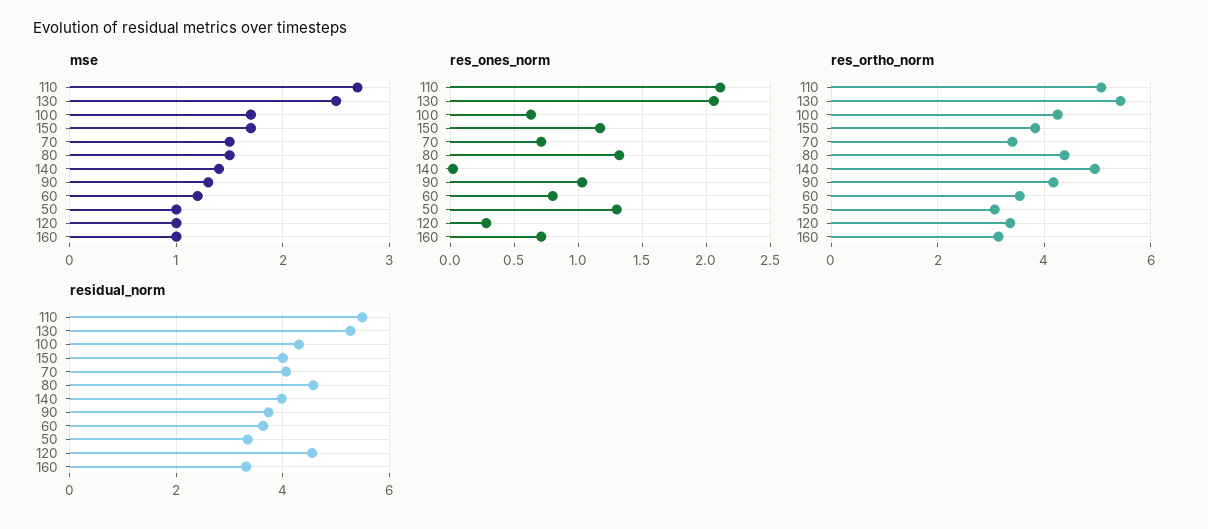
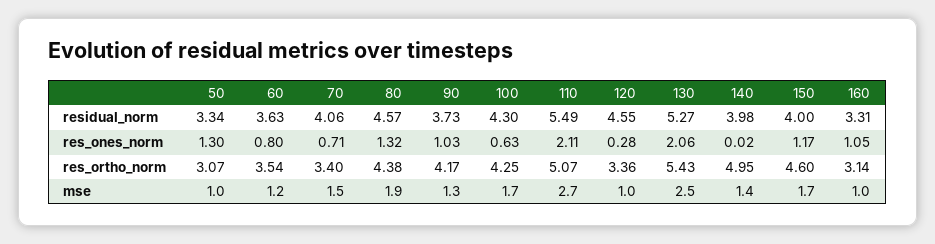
mse, 80: 1.5 -> 1.9
res_ones_norm, 160: 0.7 -> 1.05
res_ortho_norm, 150: 3.8 -> 4.6

